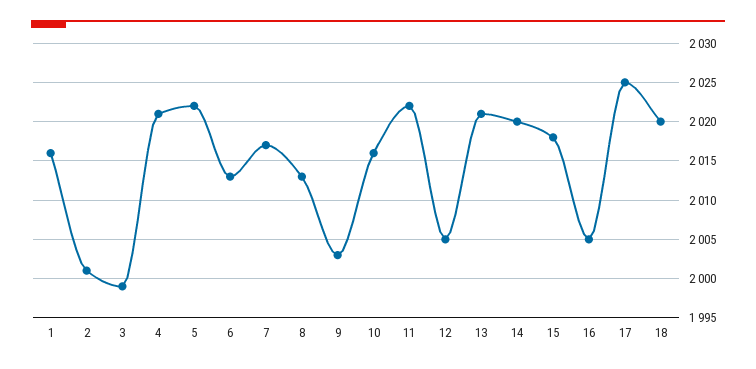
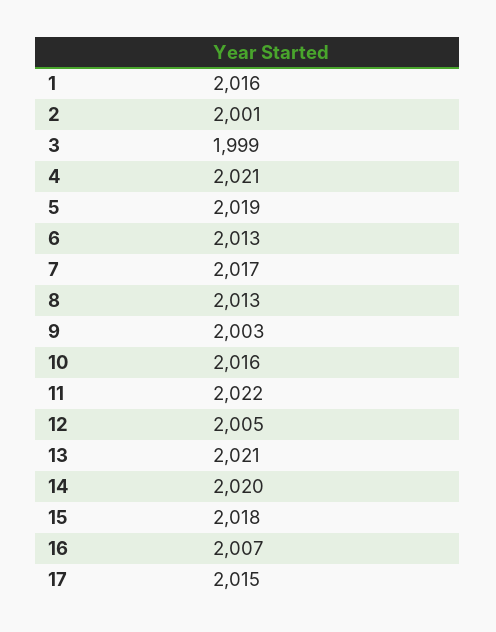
5: 2022 -> 2019
16: 2005 -> 2007
17: 2025 -> 2015
18: 2020 -> none

